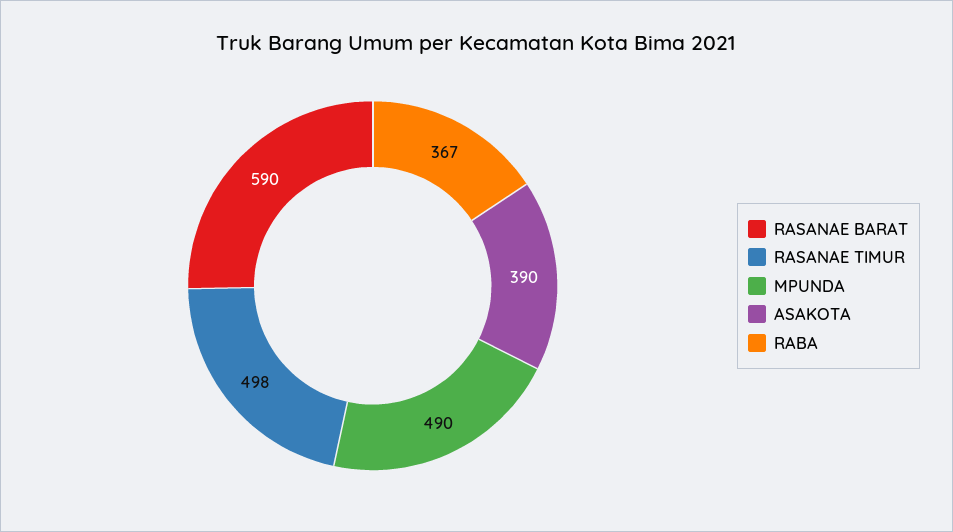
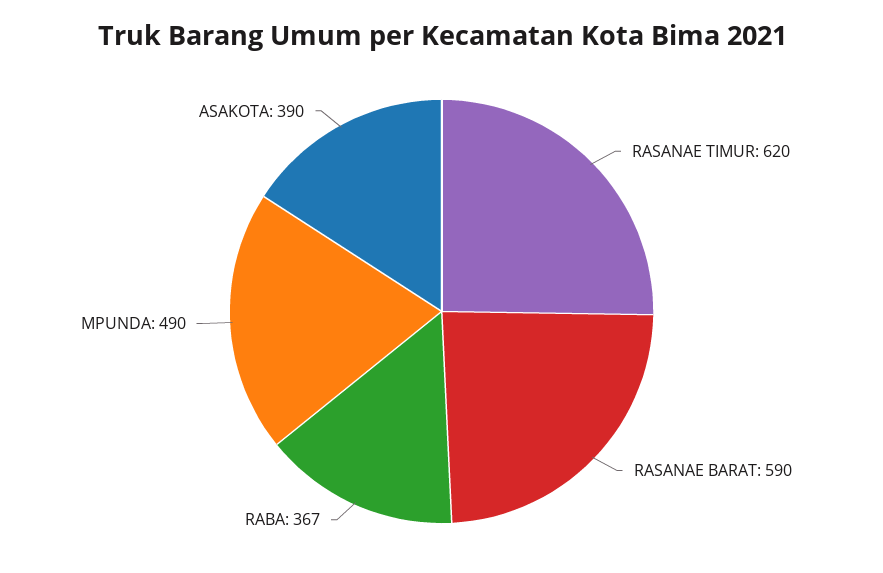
RASANAE TIMUR: 498 -> 620

